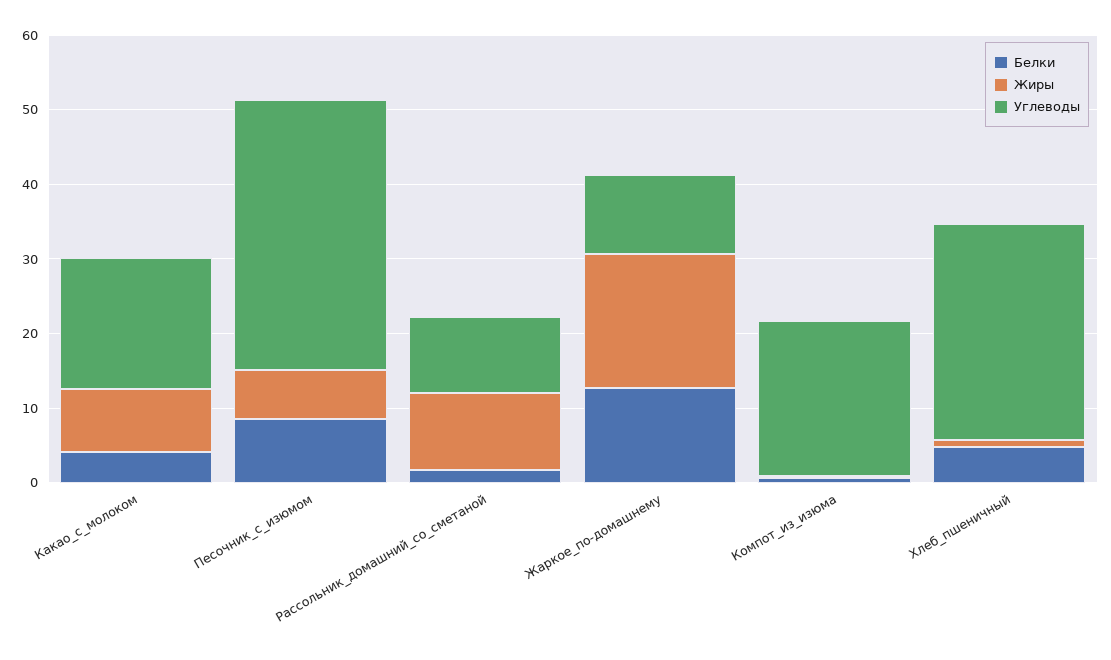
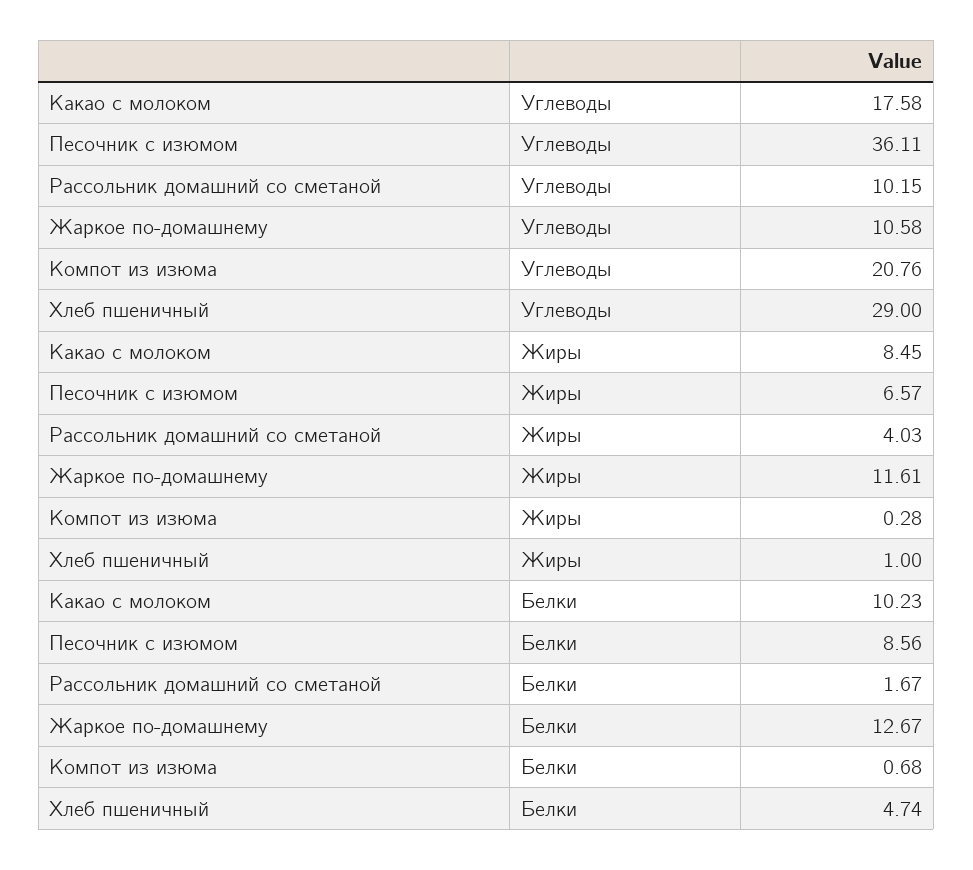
Белки, Какао_с_молоком: 4 -> 10.23
Жиры, Рассольник_домашний_со_сметаной: 10 -> 4.03
Жиры, Жаркое_по-домашнему: 18 -> 11.61

